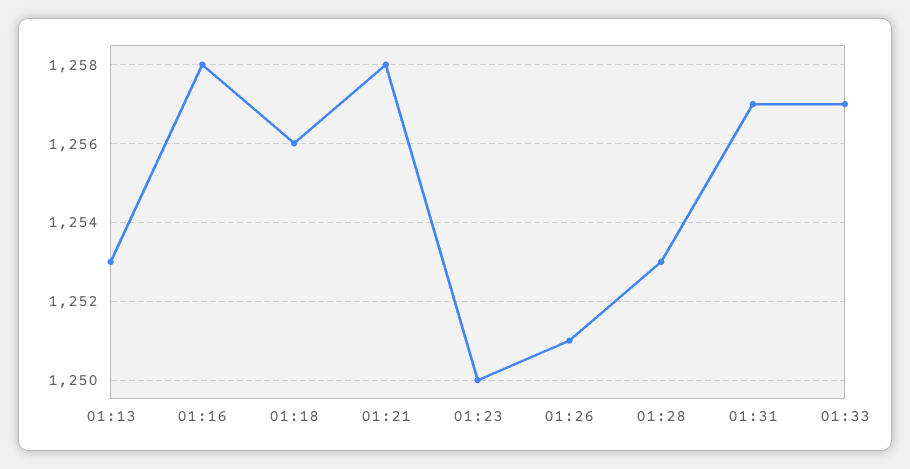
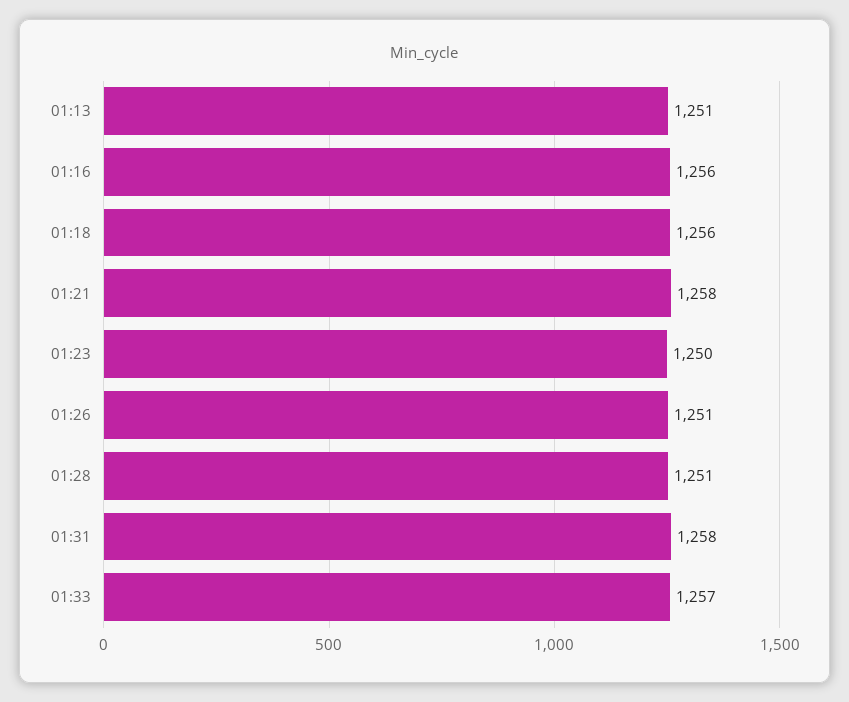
01:13: 1253 -> 1251
01:16: 1258 -> 1256
01:28: 1253 -> 1251
01:31: 1257 -> 1258

